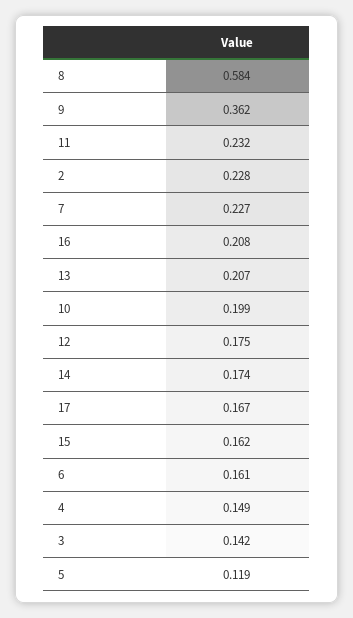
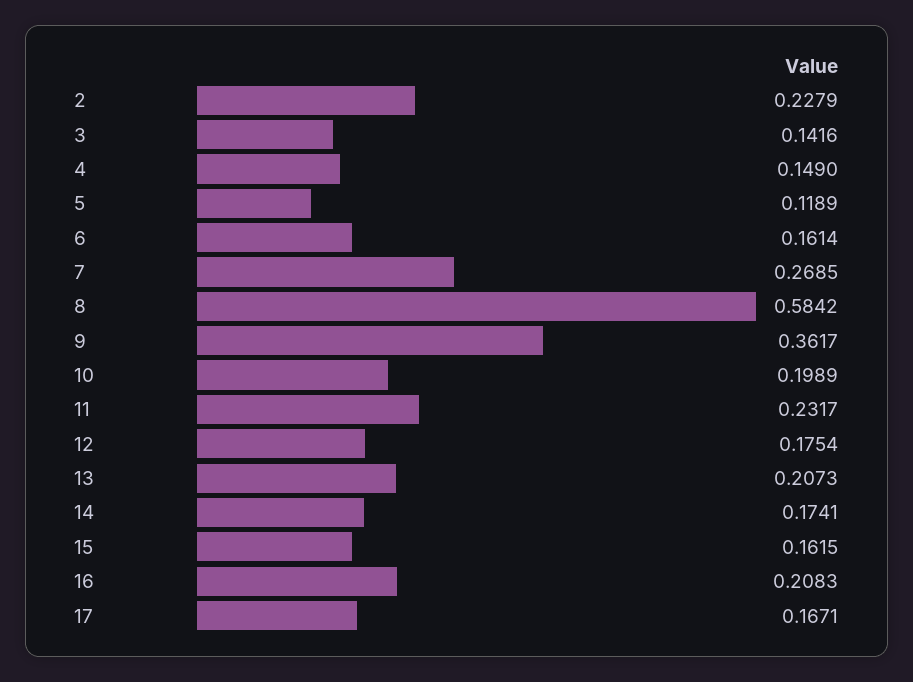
7: 0.227 -> 0.2685

